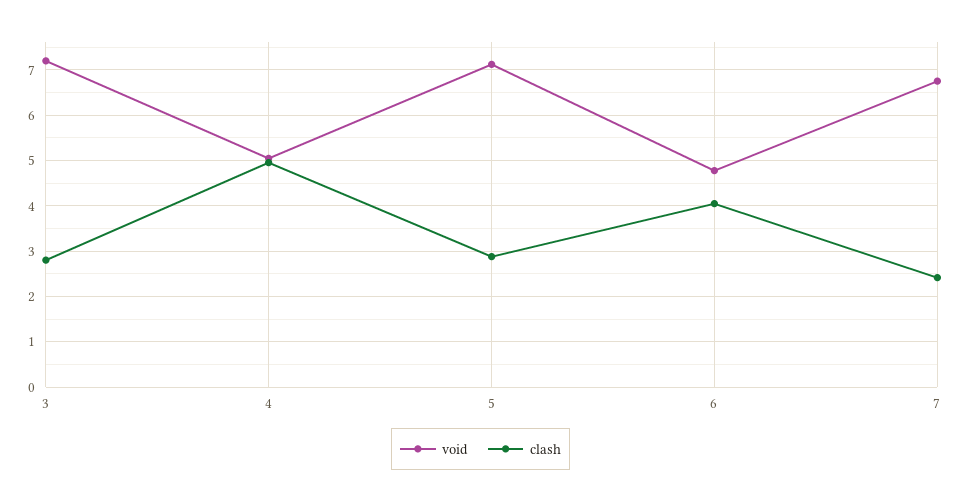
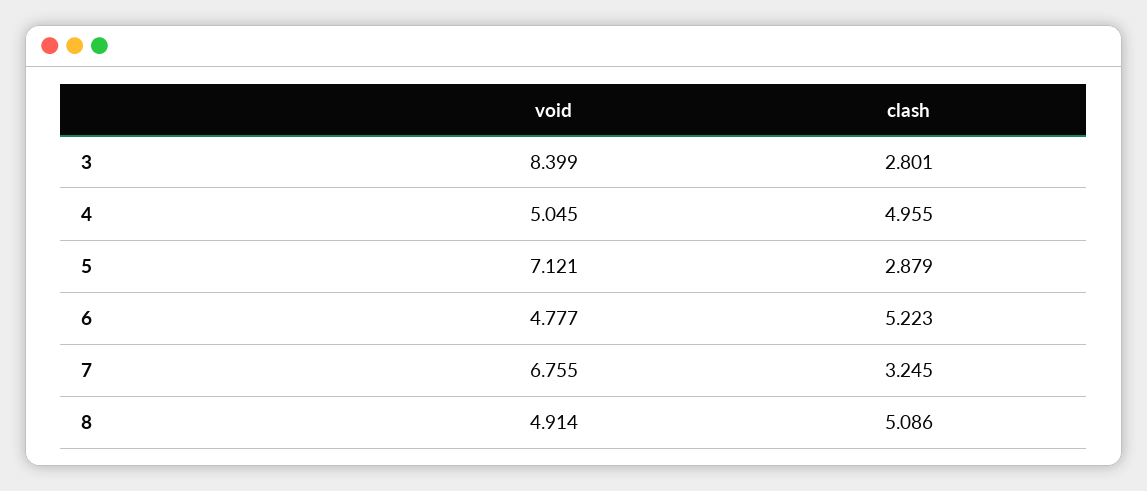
void, 3: 7.2 -> 8.399
clash, 6: 4 -> 5.223
clash, 7: 2.4 -> 3.245
void, 8: none -> 4.914
clash, 8: none -> 5.086

